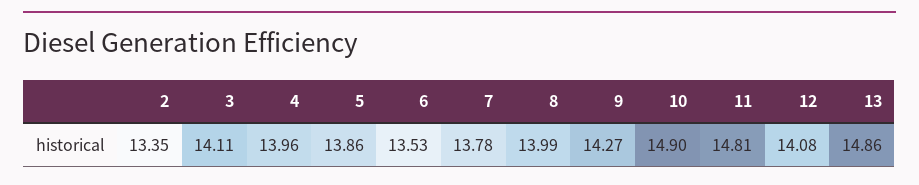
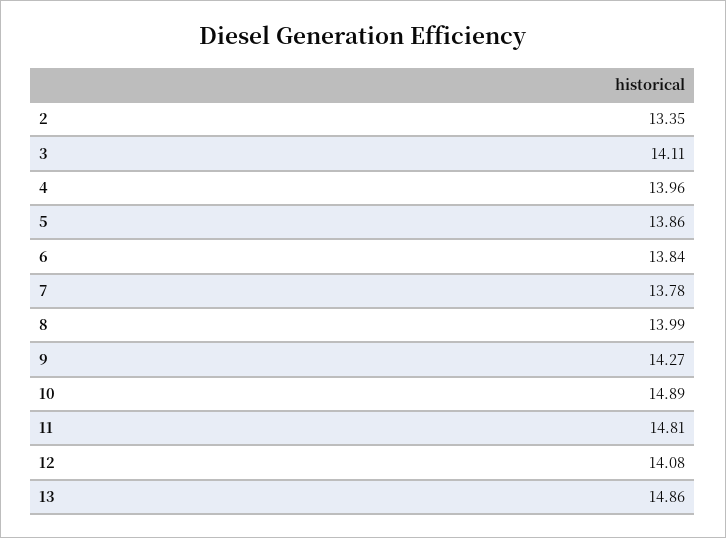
6: 13.53 -> 13.84
10: 14.9 -> 14.89

